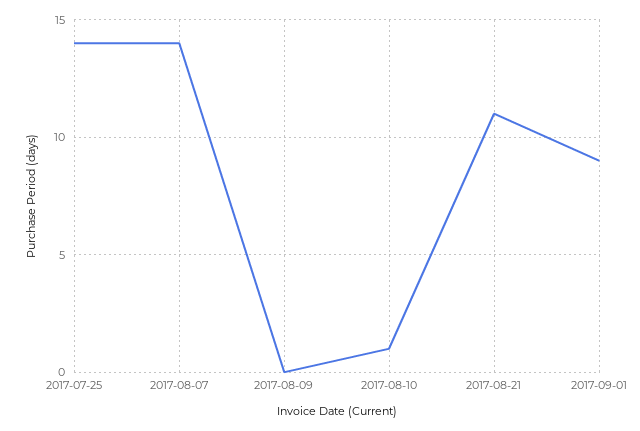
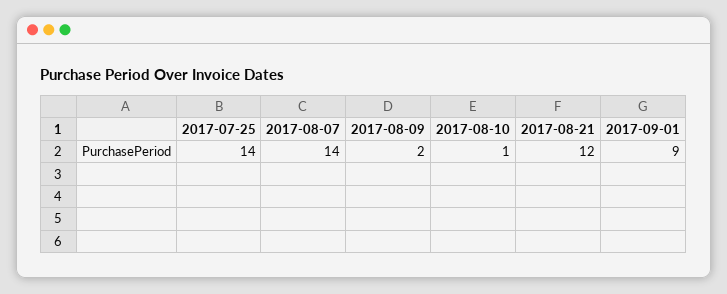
2017-08-09: 0 -> 2
2017-08-21: 11 -> 12

